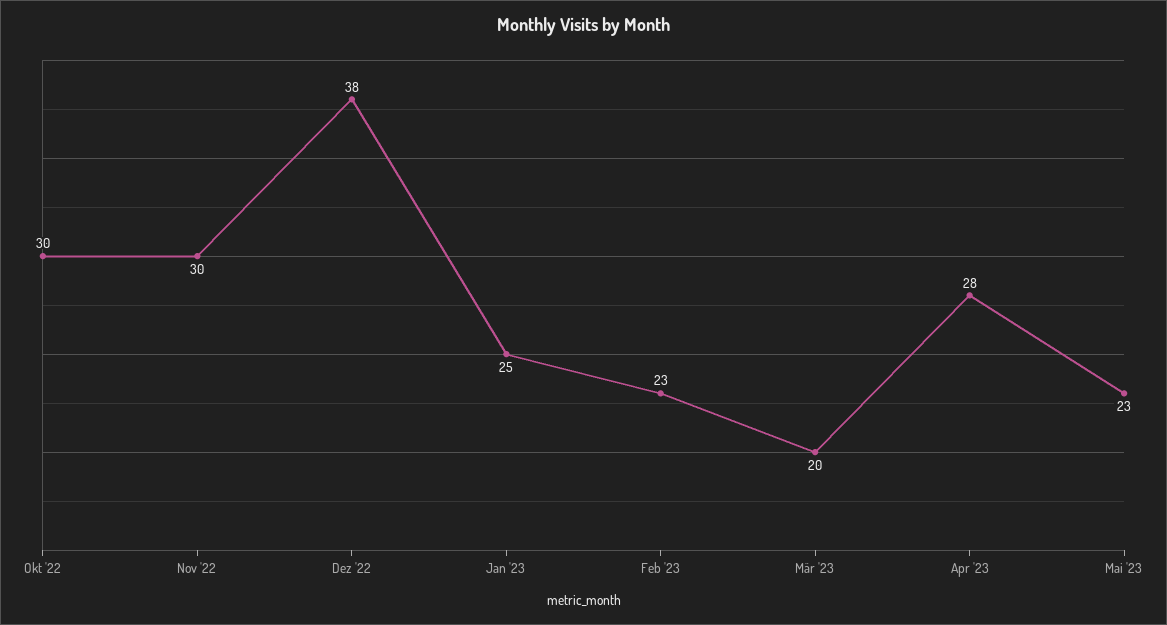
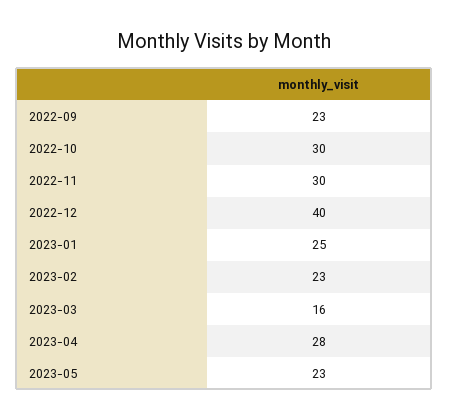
Dez '22: 38 -> 40
Mär '23: 20 -> 16
2022-09: none -> 23

